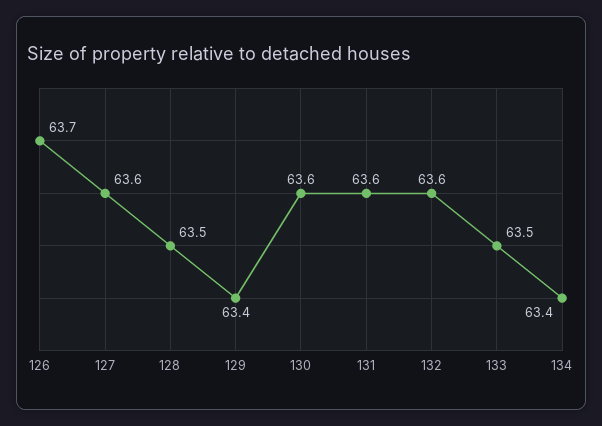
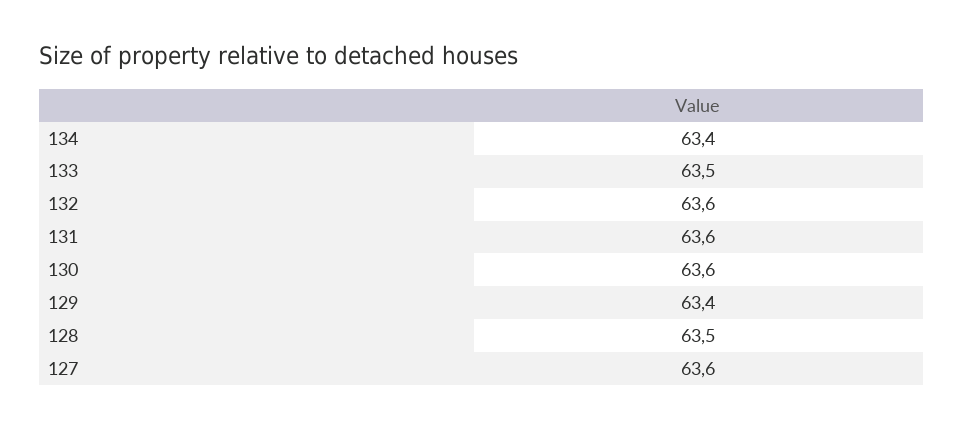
126: 63.7 -> none

